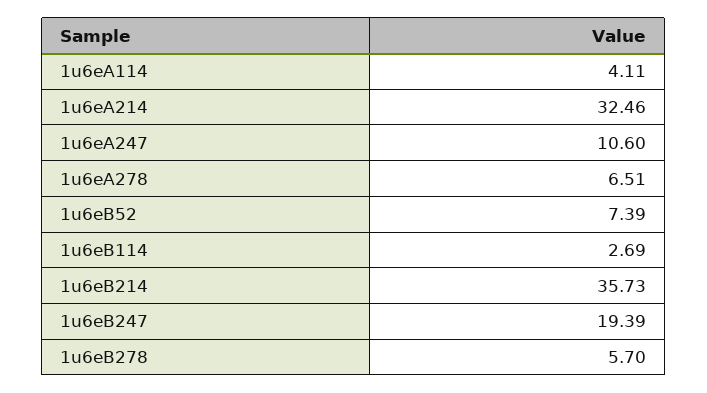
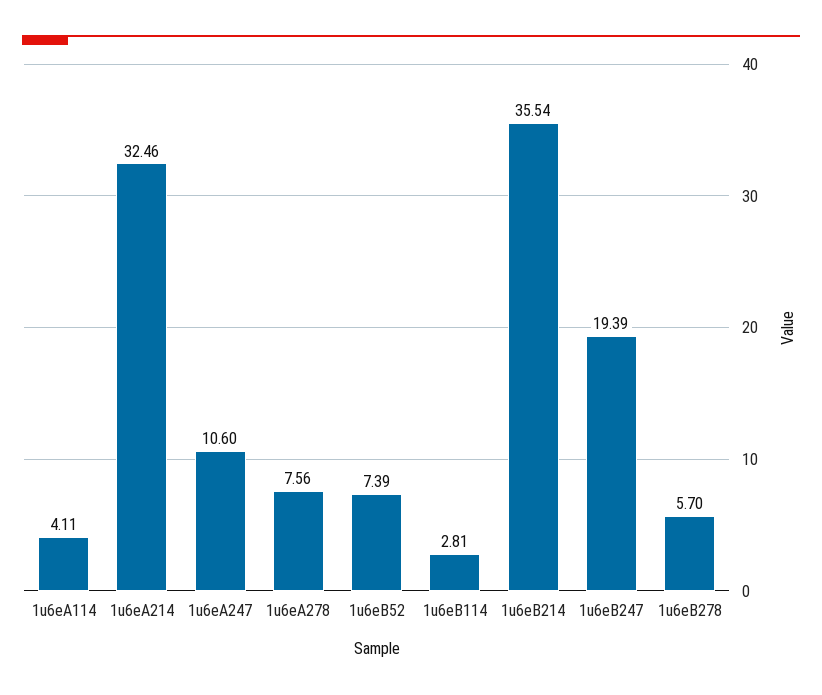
1u6eA278: 6.51 -> 7.56
1u6eB114: 2.69 -> 2.81
1u6eB214: 35.73 -> 35.54

